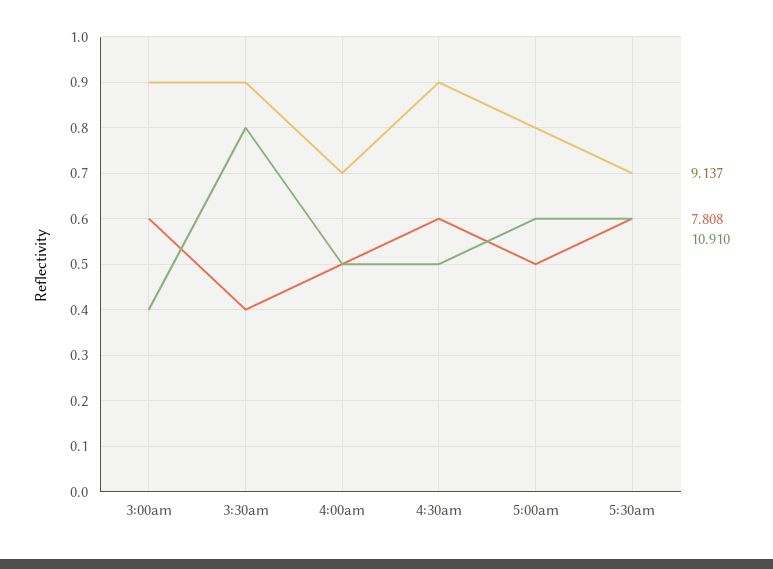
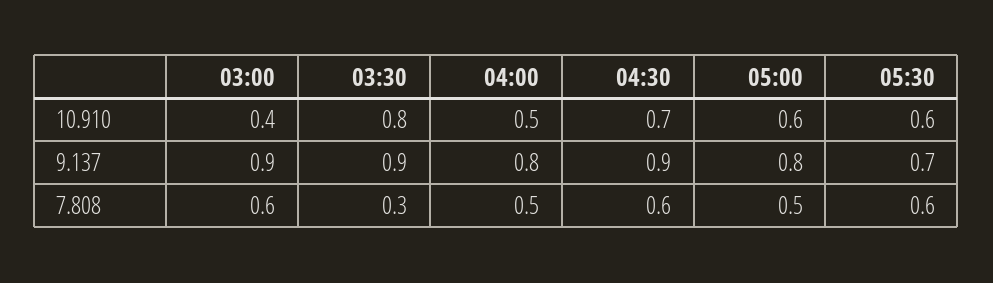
7.808, 3:30am: 0.4 -> 0.3
9.137, 4:00am: 0.7 -> 0.8
10.910, 4:30am: 0.5 -> 0.7

